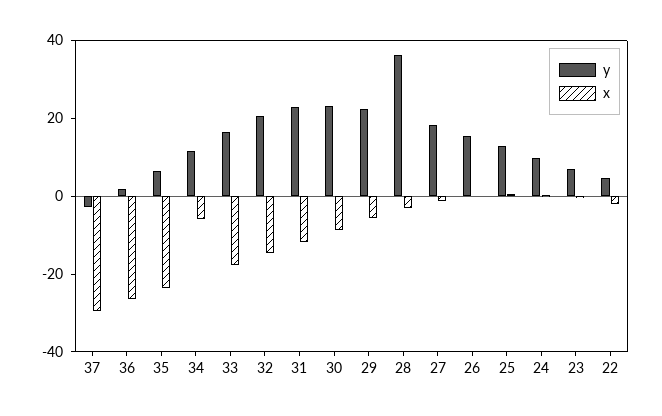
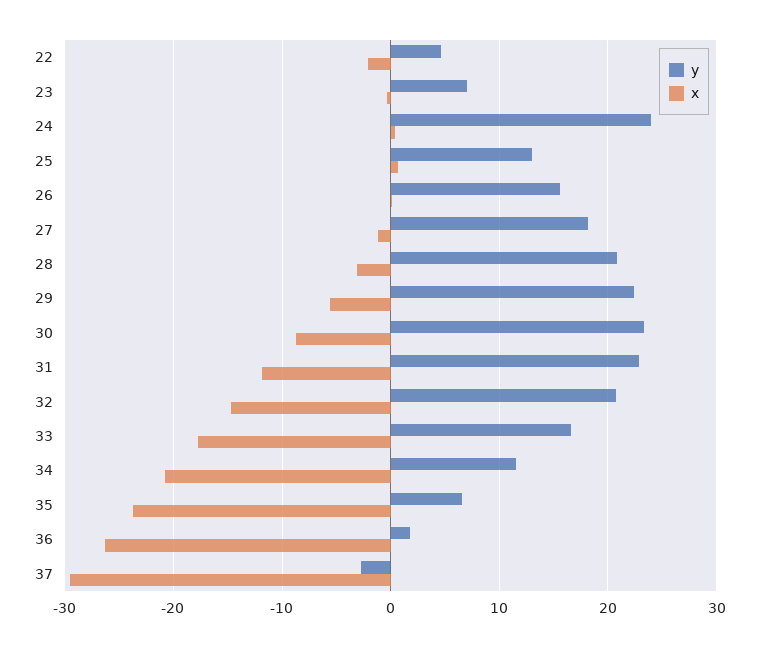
x, 34: -5 -> -21
y, 28: 35 -> 21
y, 24: 10 -> 24

